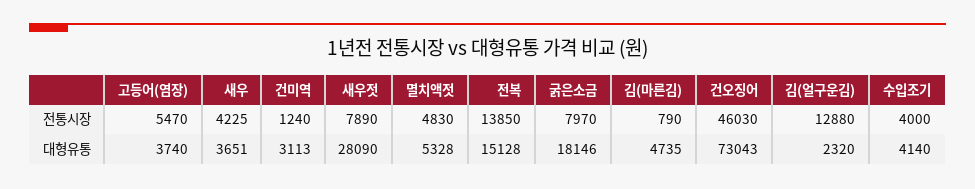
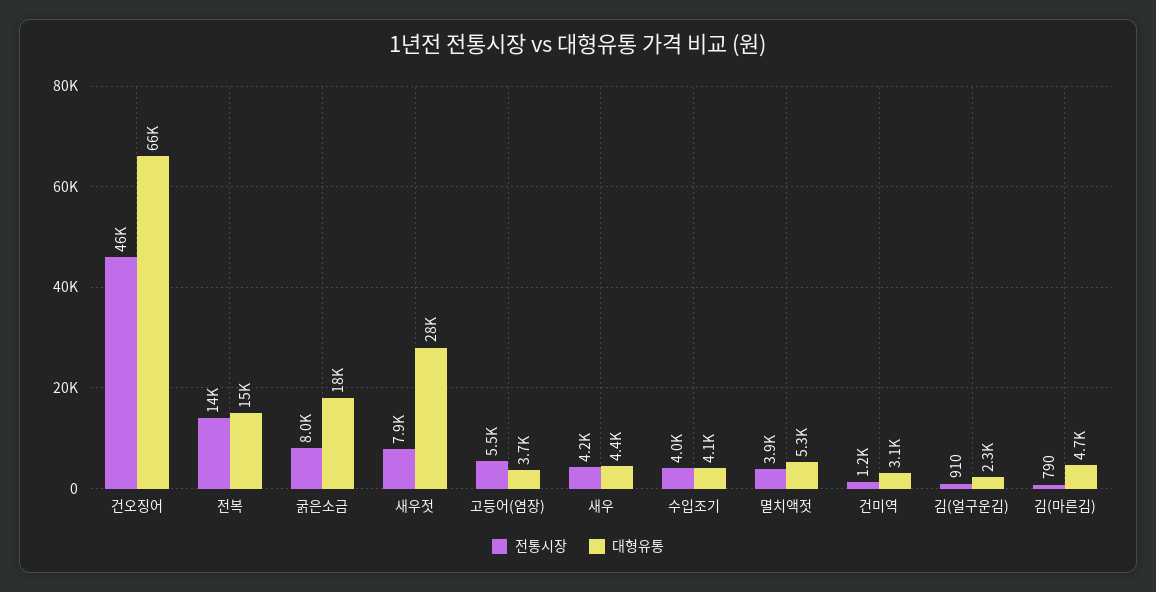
전통시장, 멸치액젓: 4830 -> 3900
전통시장, 김(얼구운김): 12880 -> 910
대형유통, 새우: 3651 -> 4400
대형유통, 건오징어: 73043 -> 66000

